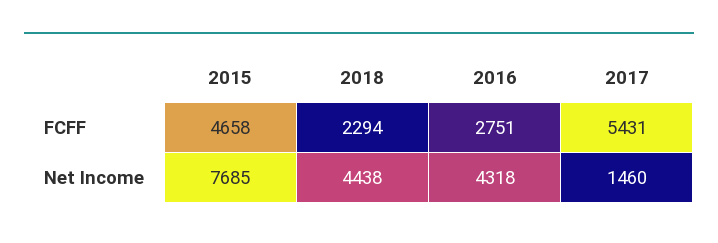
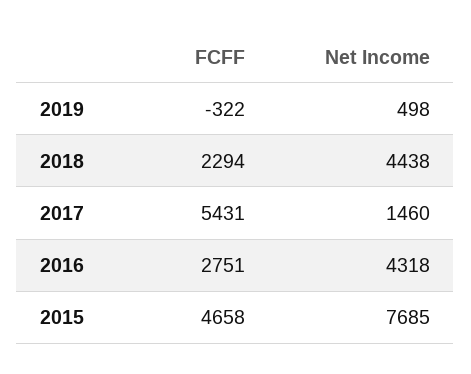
2019, FCFF: none -> -322
2019, Net Income: none -> 498

